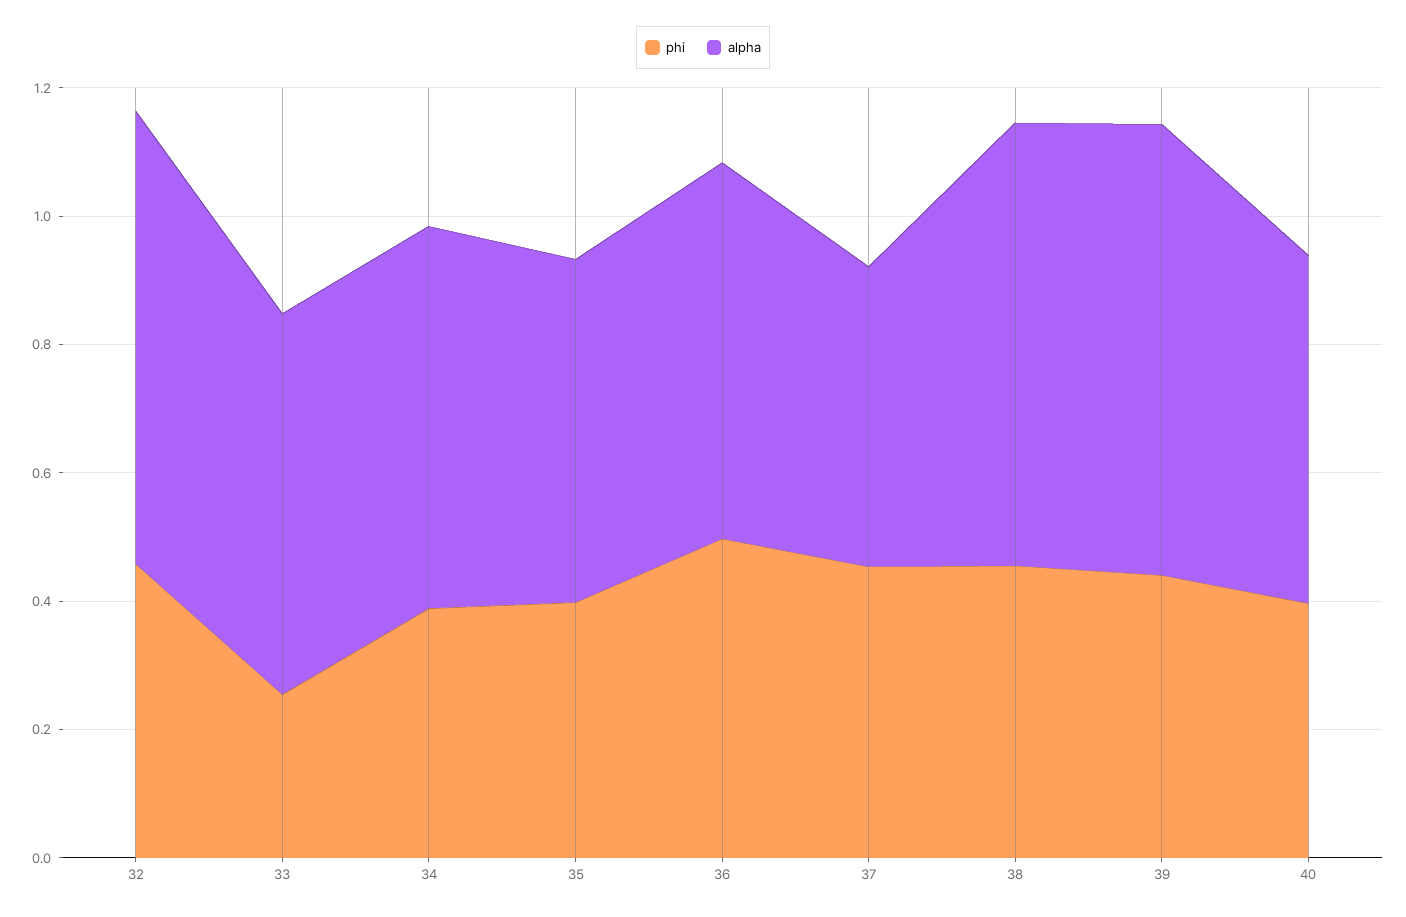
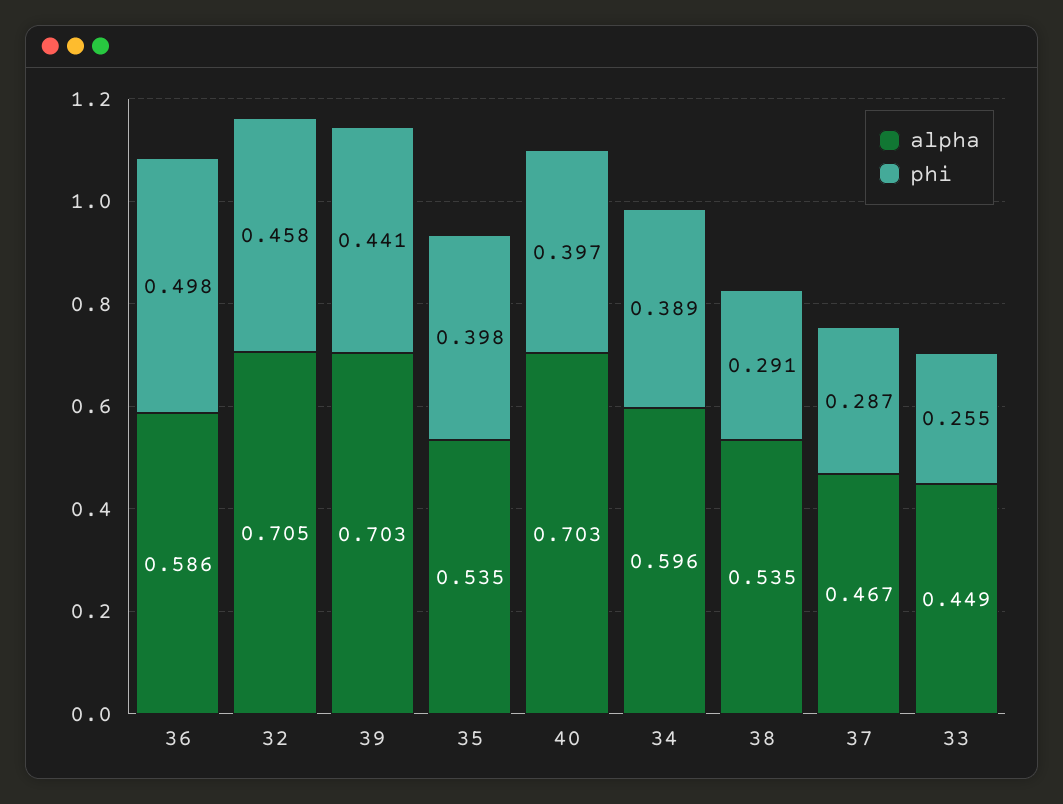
alpha, 33: 0.6 -> 0.449
phi, 37: 0.45 -> 0.287
phi, 38: 0.45 -> 0.291
alpha, 38: 0.7 -> 0.535
alpha, 40: 0.55 -> 0.703

